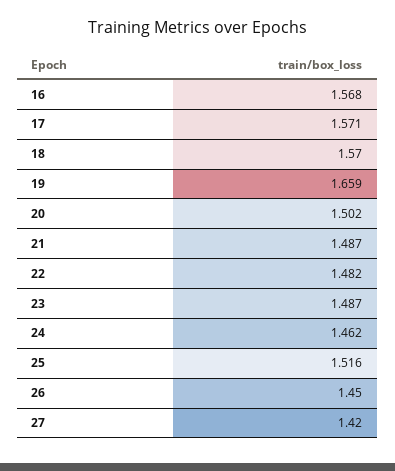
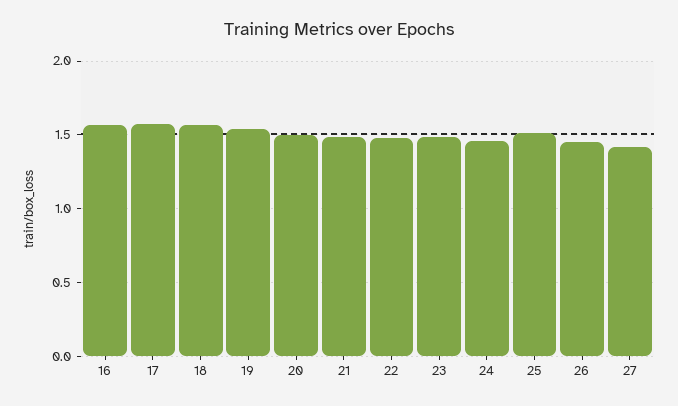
19: 1.659 -> 1.55

